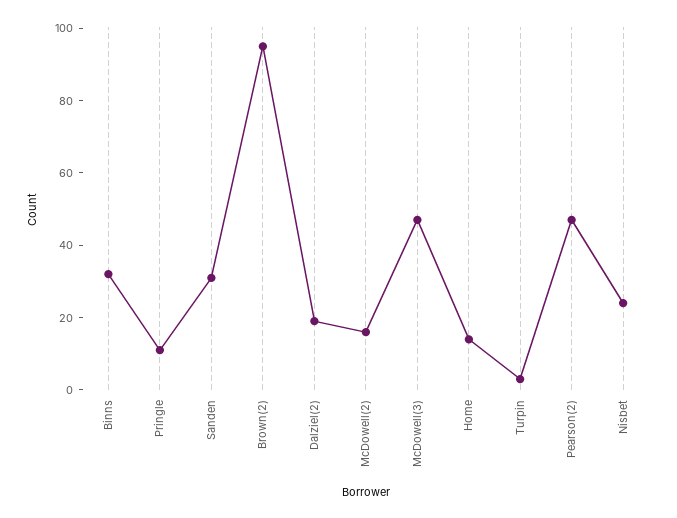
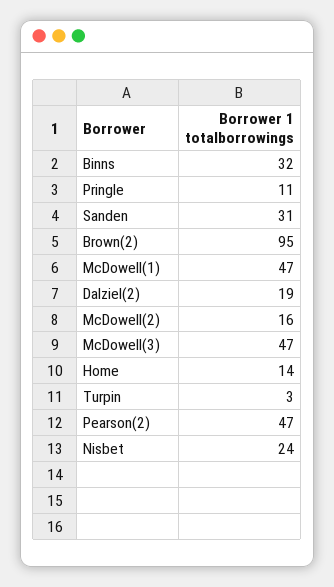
McDowell(1): none -> 47

